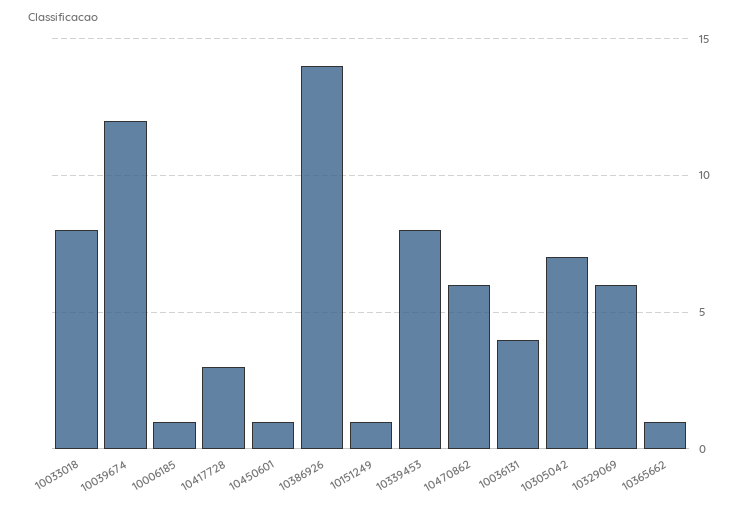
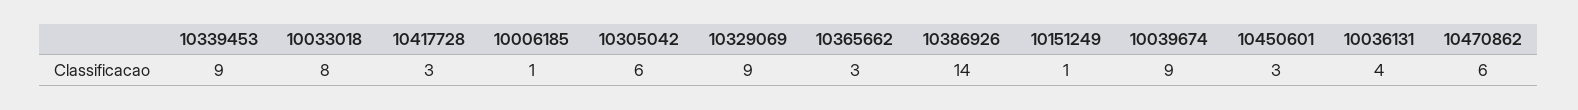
10039674: 12 -> 9
10450601: 1 -> 3
10339453: 8 -> 9
10305042: 7 -> 6
10329069: 6 -> 9
10365662: 1 -> 3

